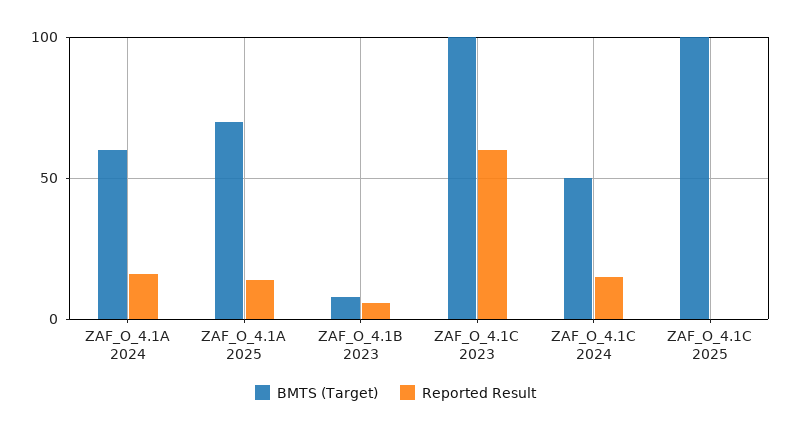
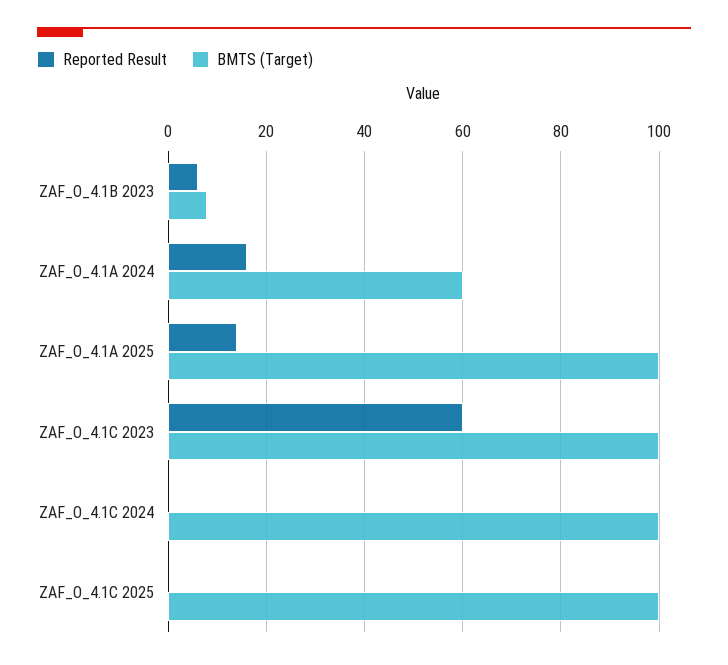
BMTS (Target), ZAF_O_4.1A 2025: 70 -> 100
BMTS (Target), ZAF_O_4.1C 2024: 50 -> 100
Reported Result, ZAF_O_4.1C 2024: 15 -> 0

